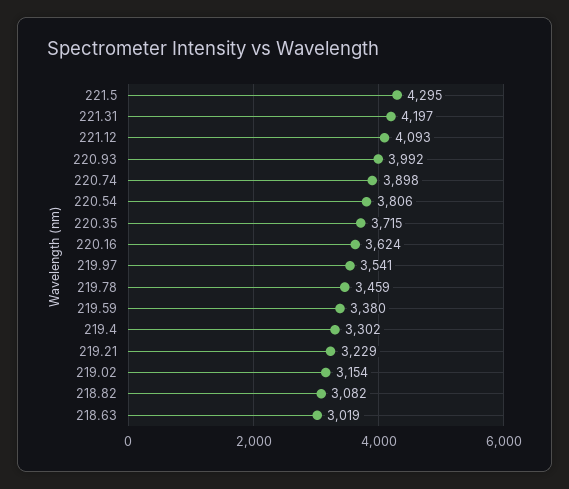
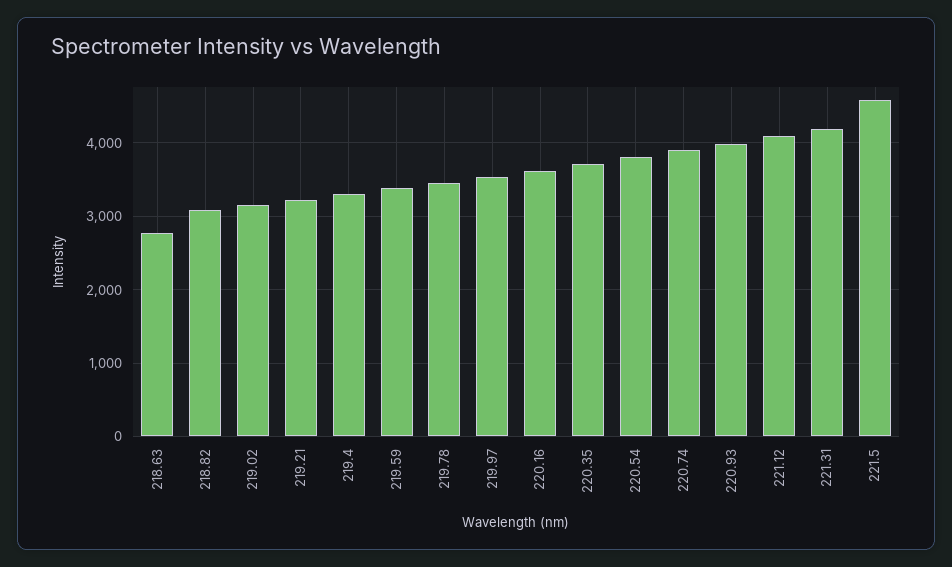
221.5: 4295 -> 4600
218.63: 3019 -> 2800

